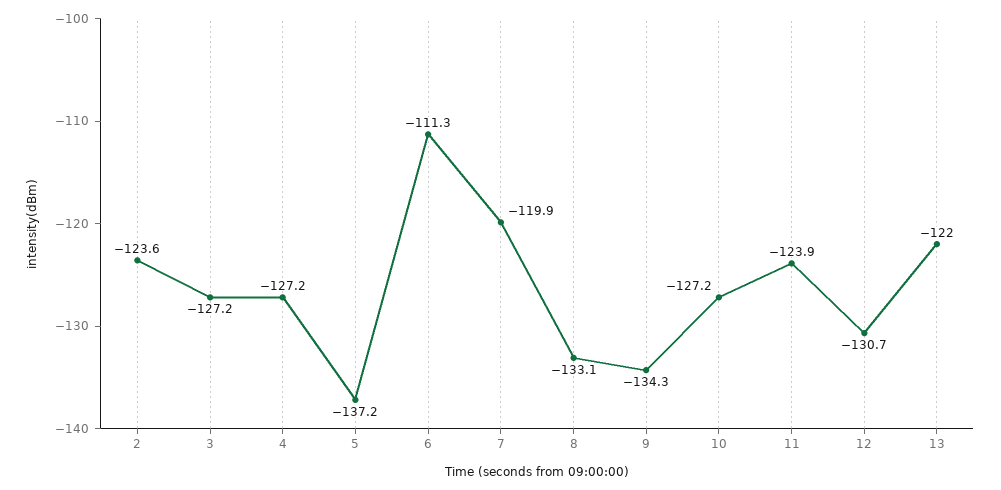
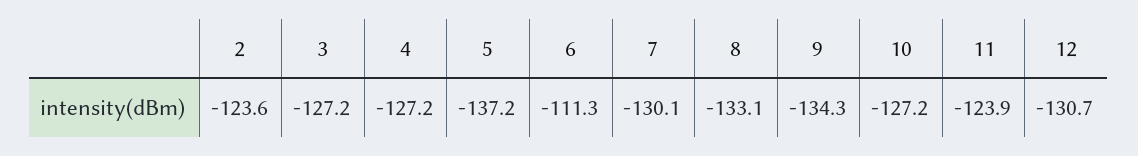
7: -119.9 -> -130.1
13: -122 -> none

